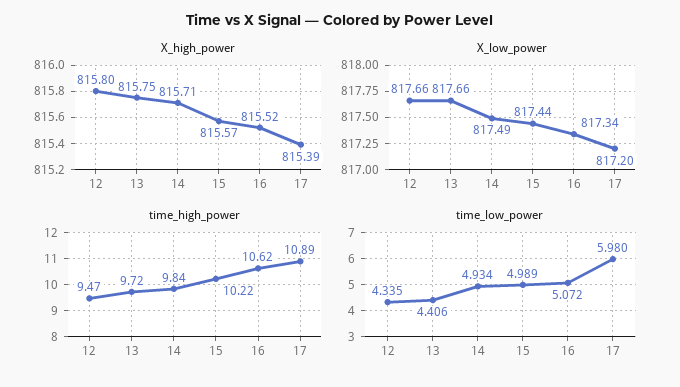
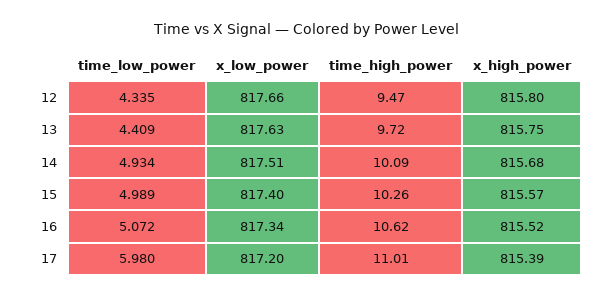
X_high_power, 14: 815.71 -> 815.68
X_low_power, 13: 817.66 -> 817.63
X_low_power, 14: 817.49 -> 817.51
X_low_power, 15: 817.44 -> 817.4
time_high_power, 14: 9.84 -> 10.09
time_high_power, 15: 10.22 -> 10.26
time_high_power, 17: 10.89 -> 11.01
time_low_power, 13: 4.406 -> 4.409

